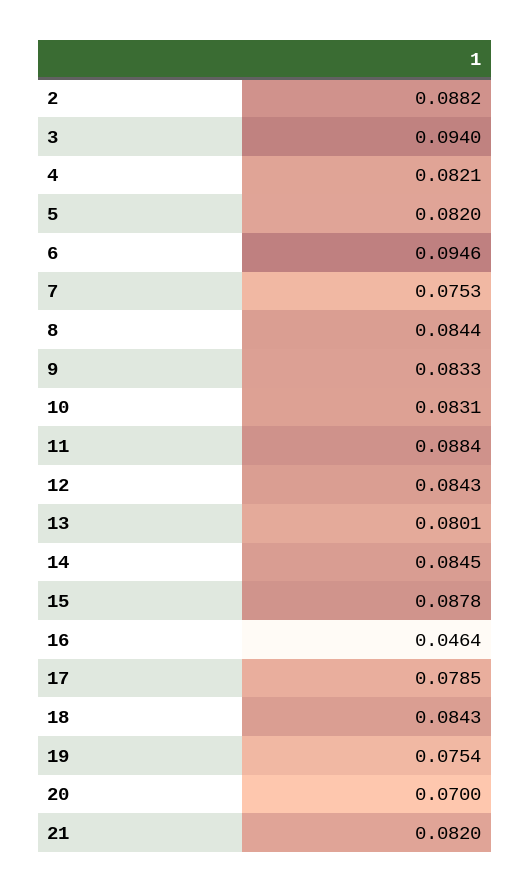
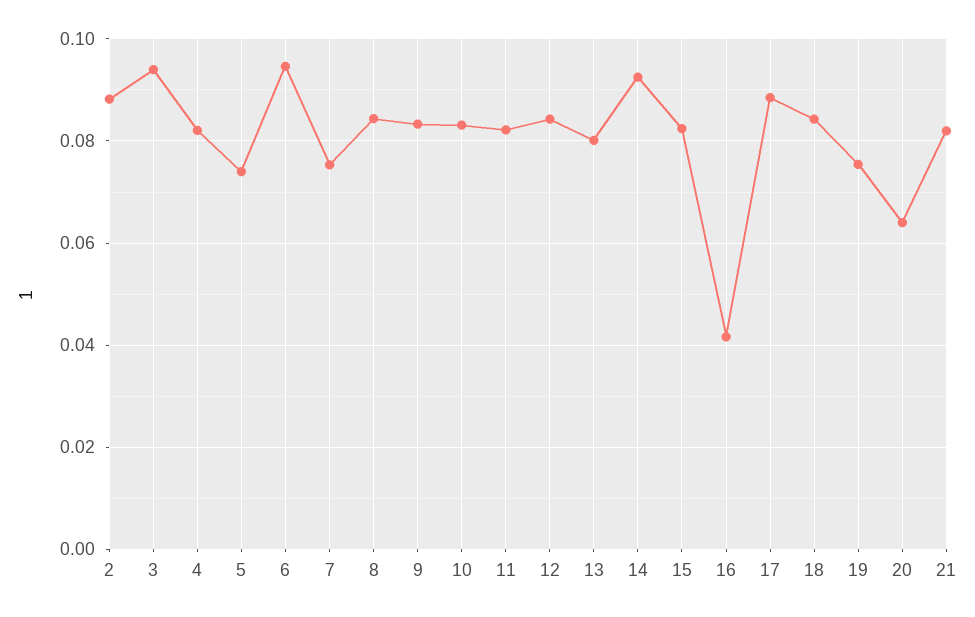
5: 0.082 -> 0.074
11: 0.0884 -> 0.082
14: 0.0845 -> 0.092
15: 0.0878 -> 0.082
16: 0.0464 -> 0.042
17: 0.0785 -> 0.088
20: 0.07 -> 0.064

